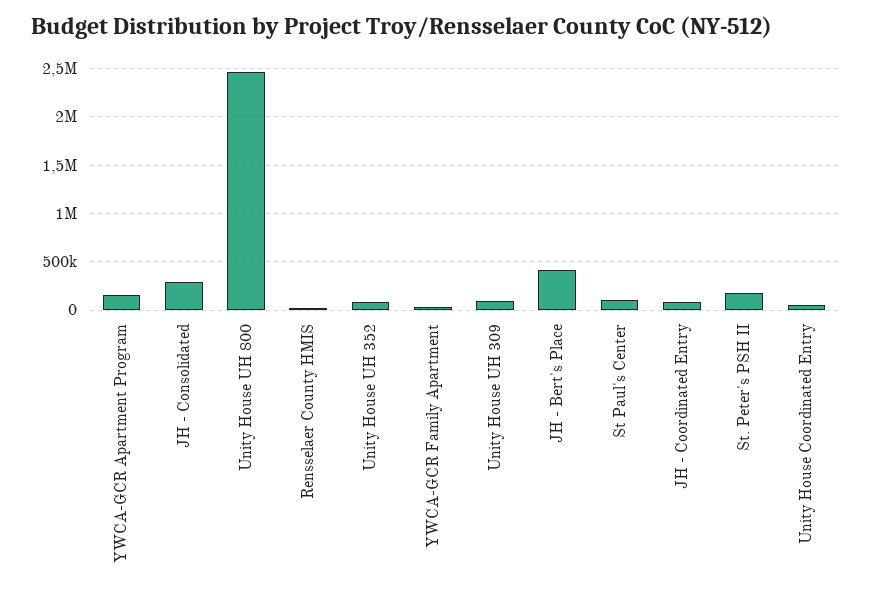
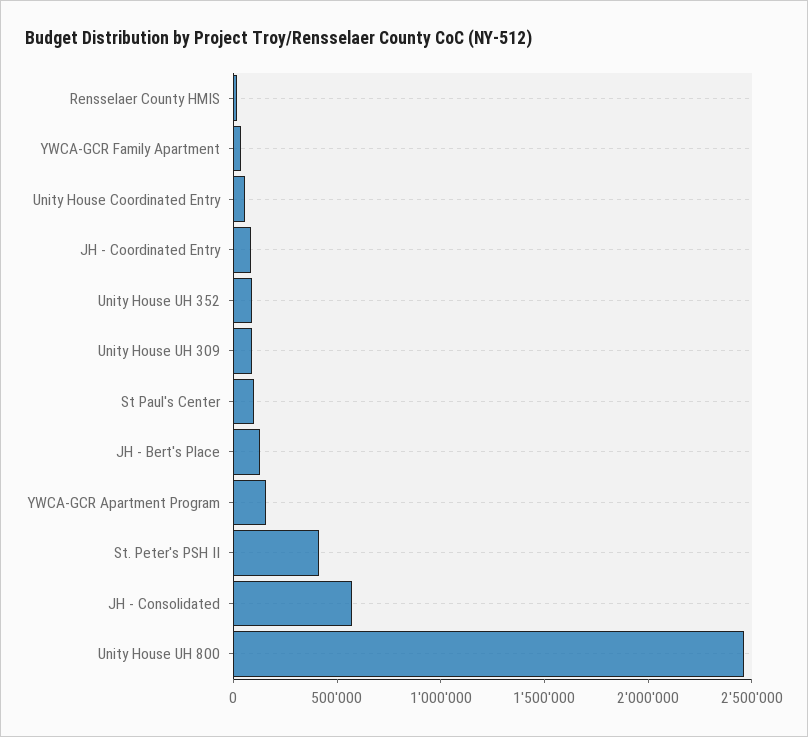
JH - Consolidated: 300000 -> 600000
JH - Bert's Place: 400000 -> 100000
St. Peter's PSH II: 200000 -> 400000

